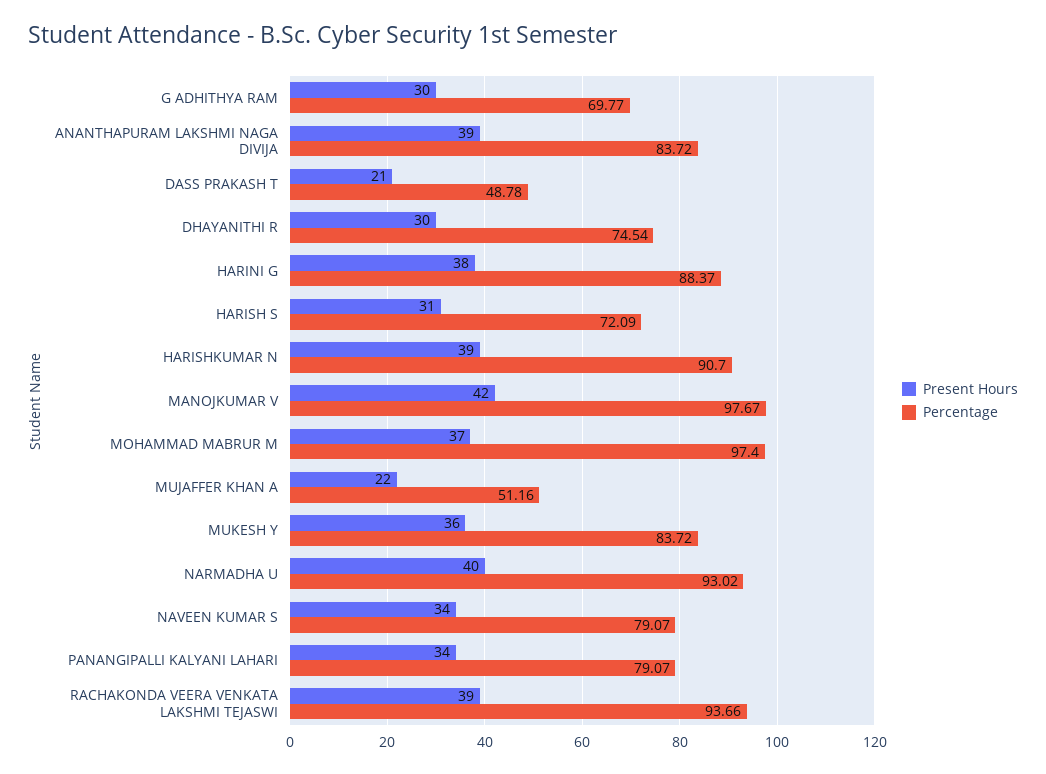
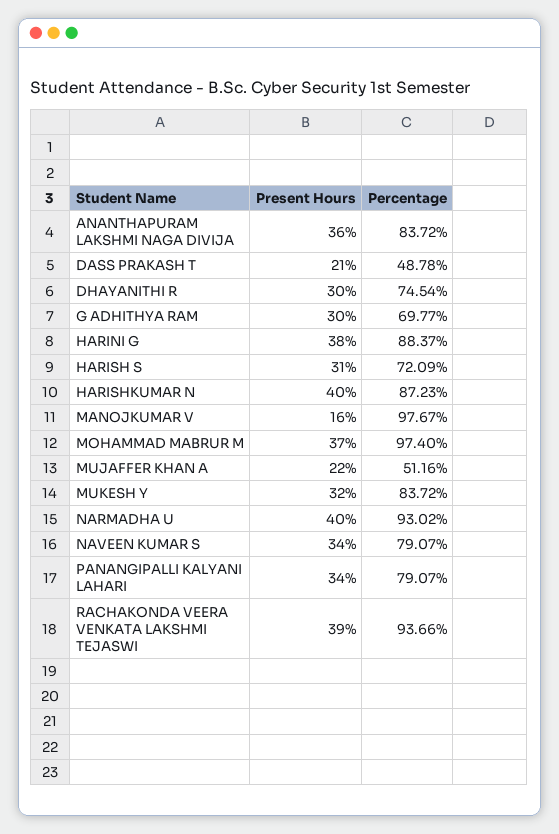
Present Hours, ANANTHAPURAM LAKSHMI NAGA DIVIJA: 39 -> 36
Present Hours, HARISHKUMAR N: 39 -> 40
Percentage, HARISHKUMAR N: 90.7 -> 87.23
Present Hours, MANOJKUMAR V: 42 -> 16
Present Hours, MUKESH Y: 36 -> 32

